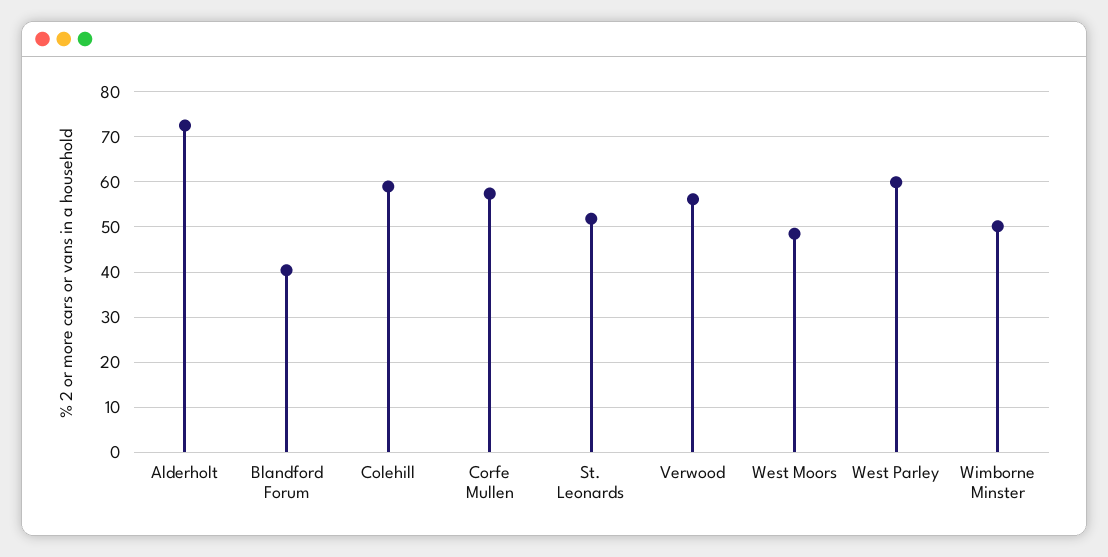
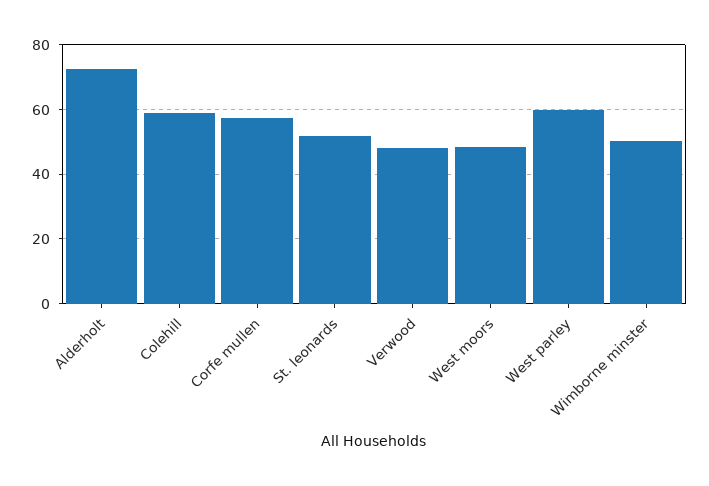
Blandford Forum: 40 -> none
Verwood: 56 -> 48

